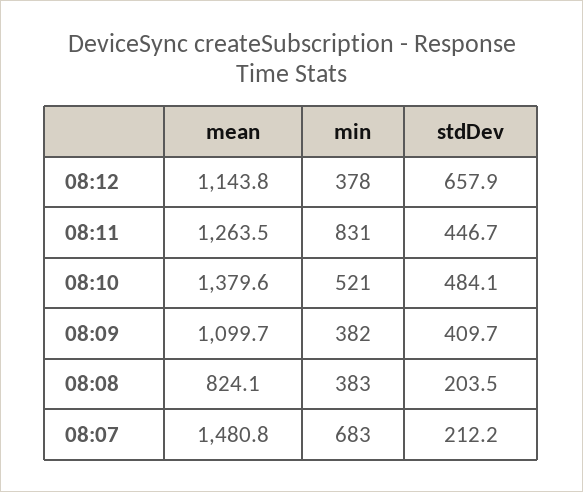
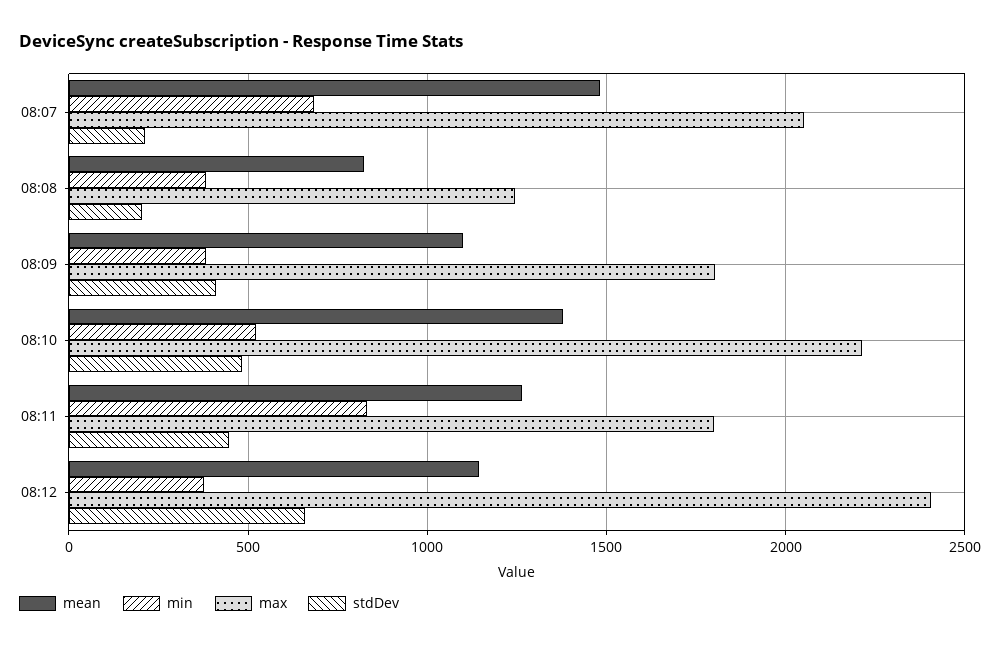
max, 08:07: none -> 2050
max, 08:08: none -> 1250
max, 08:09: none -> 1800
max, 08:10: none -> 2200
max, 08:11: none -> 1800
max, 08:12: none -> 2400

